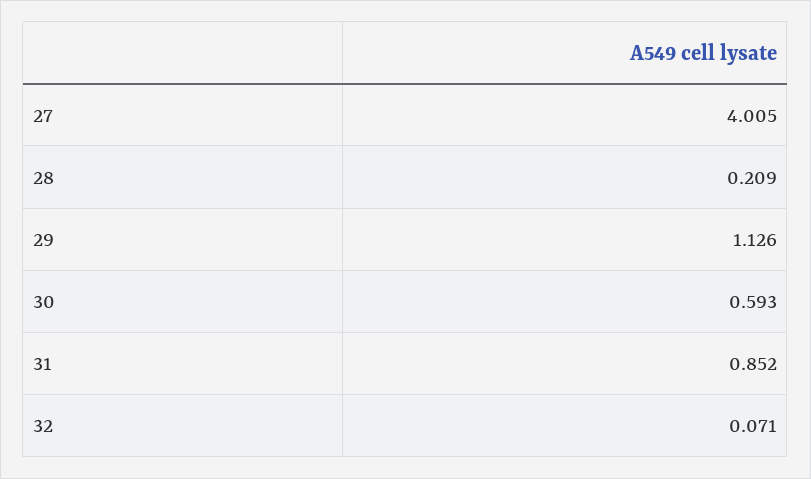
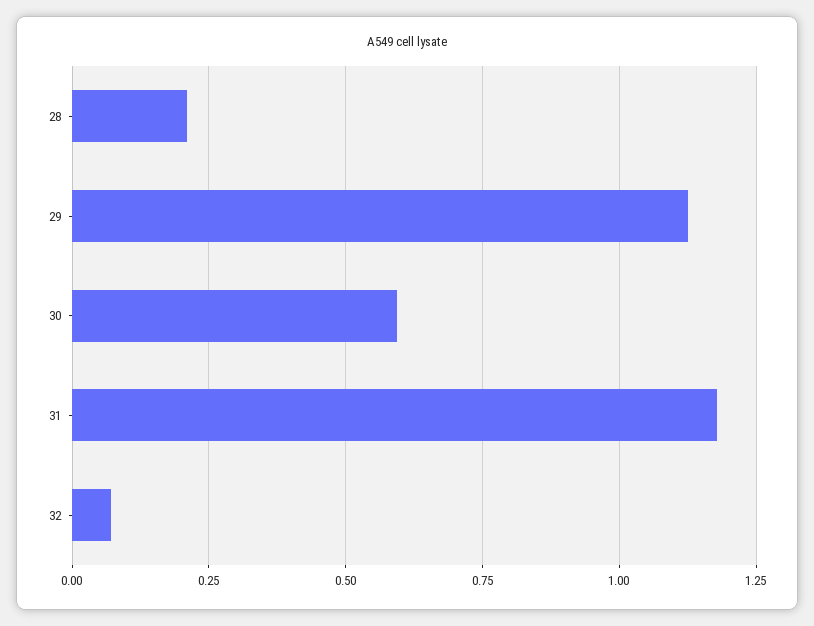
27: 4.005 -> none
31: 0.852 -> 1.175

